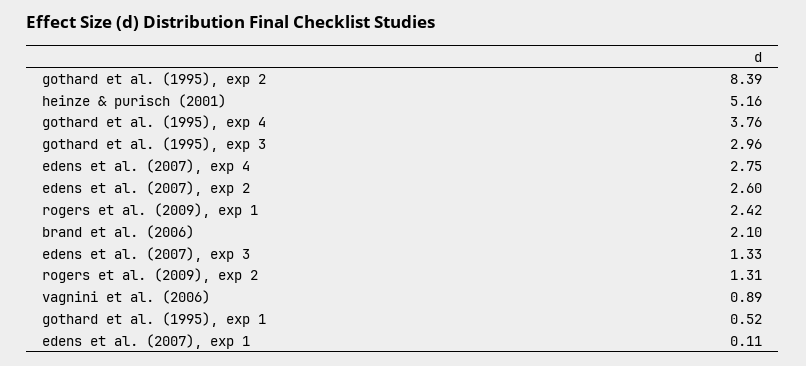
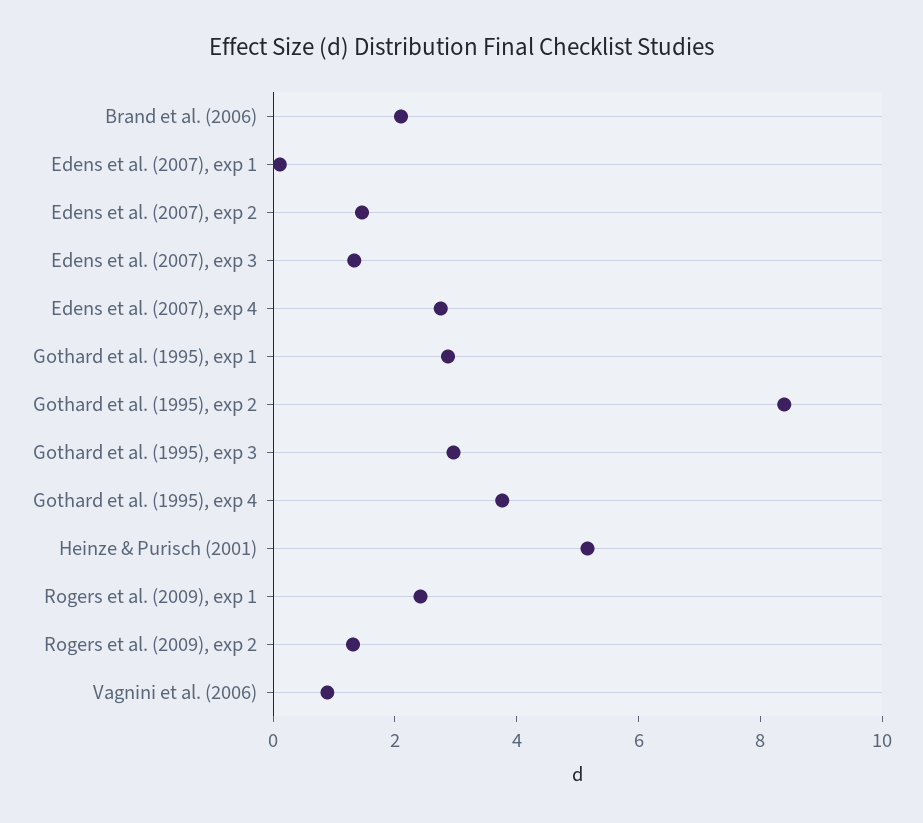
edens et al. (2007), exp 2: 2.6 -> 1.5
gothard et al. (1995), exp 1: 0.52 -> 3

